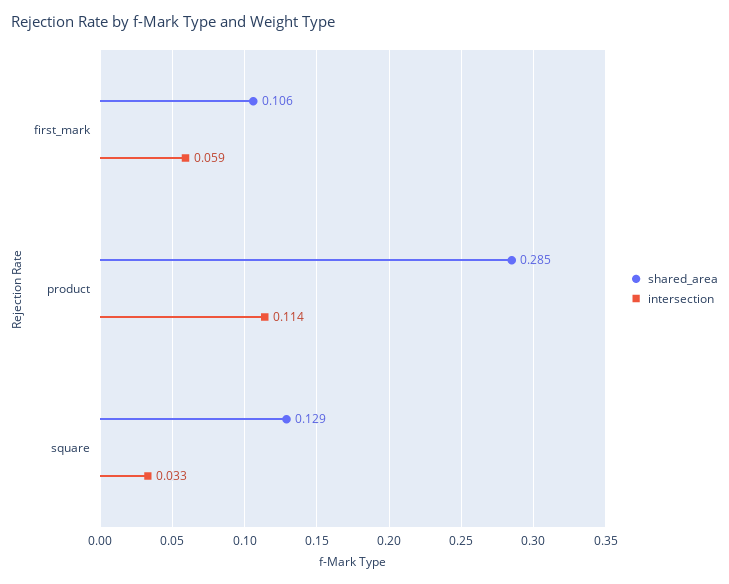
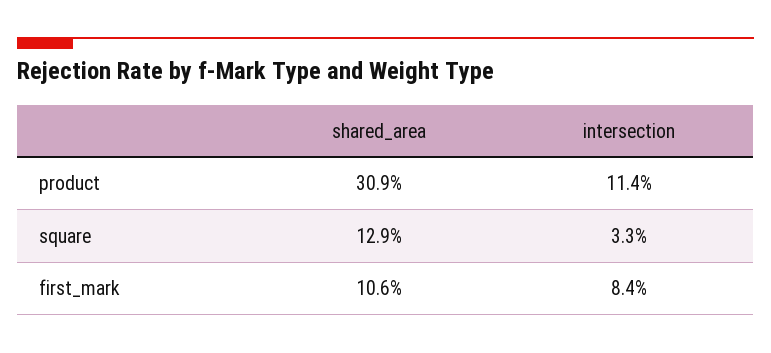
intersection, first_mark: 0.059 -> 0.084
shared_area, product: 0.285 -> 0.309

